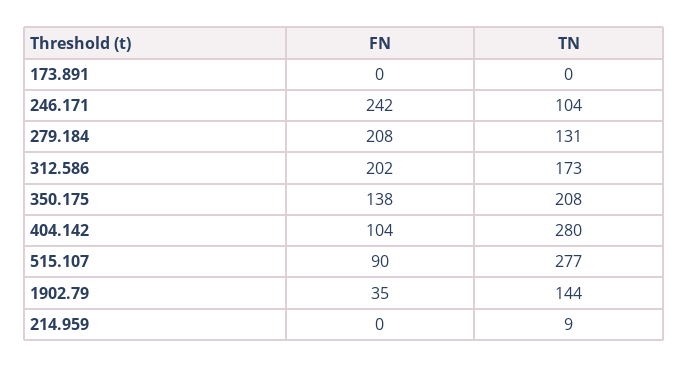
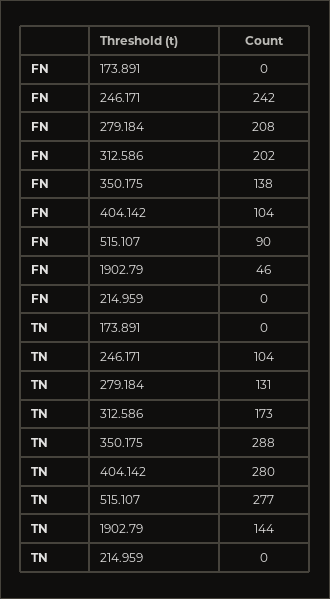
TN, 350.175: 208 -> 288
FN, 1902.79: 35 -> 46
TN, 214.959: 9 -> 0

